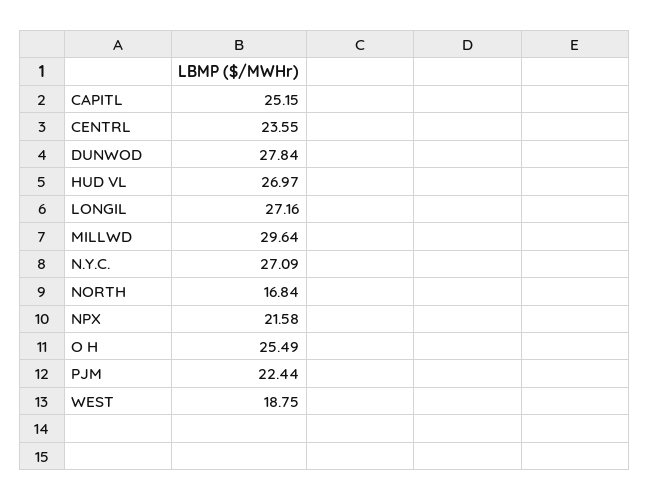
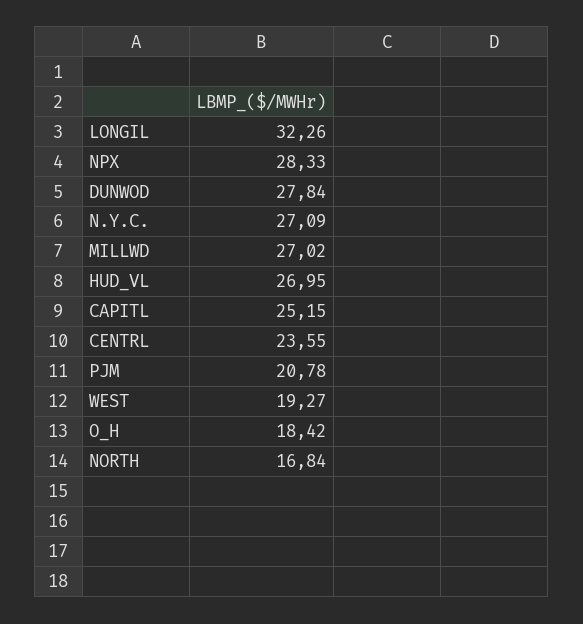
HUD VL: 26.97 -> 26.95
LONGIL: 27.16 -> 32.26
MILLWD: 29.64 -> 27.02
NPX: 21.58 -> 28.33
O H: 25.49 -> 18.42
PJM: 22.44 -> 20.78
WEST: 18.75 -> 19.27

